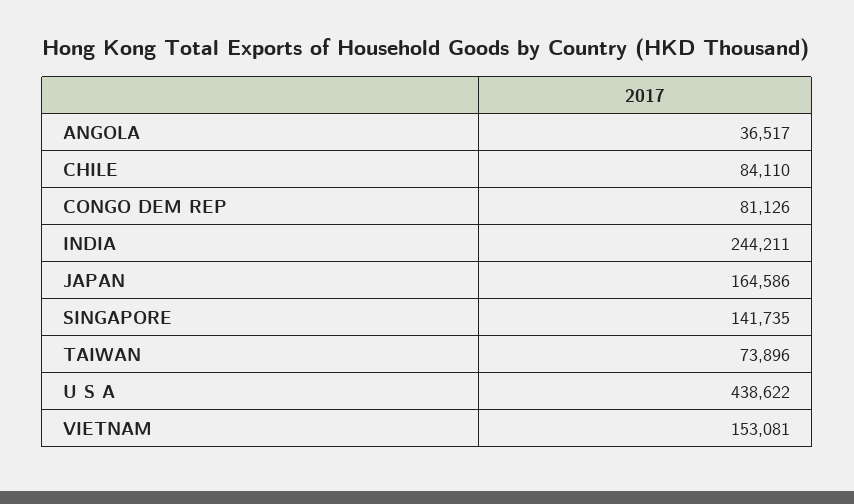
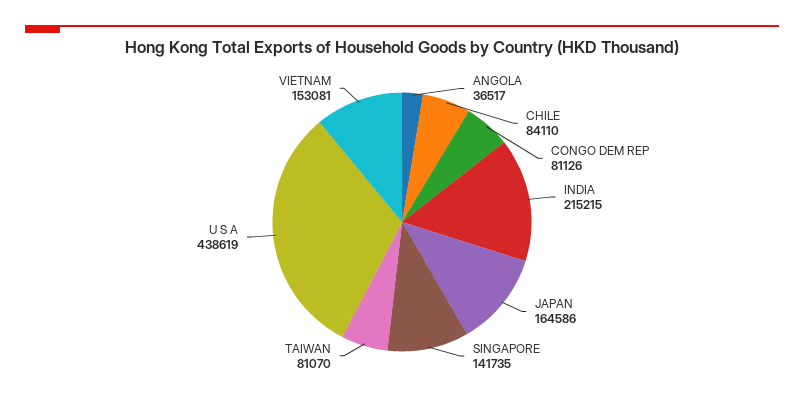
INDIA: 244211 -> 215215
TAIWAN: 73896 -> 81070
U S A: 438622 -> 438619

